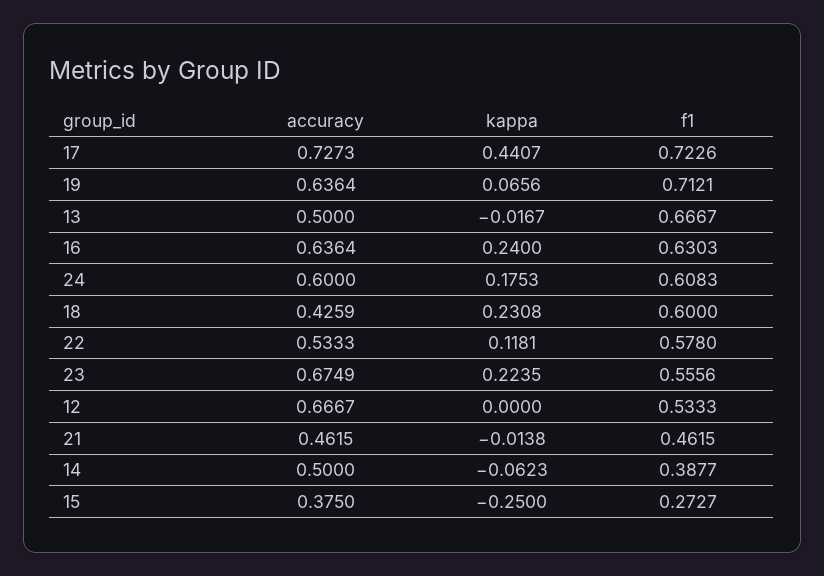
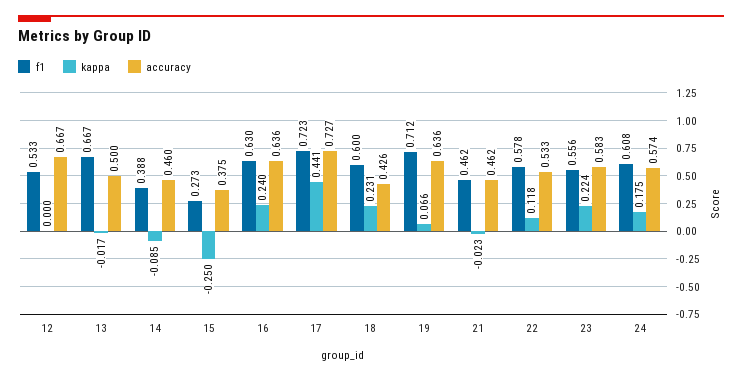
accuracy, 24: 0.6 -> 0.574
accuracy, 23: 0.6749 -> 0.583
kappa, 21: -0.0138 -> -0.023
accuracy, 14: 0.5 -> 0.46
kappa, 14: -0.0623 -> -0.085

